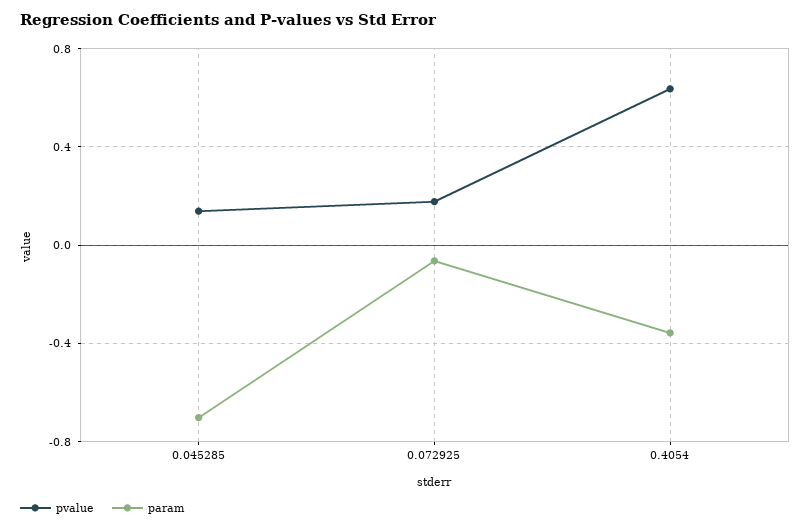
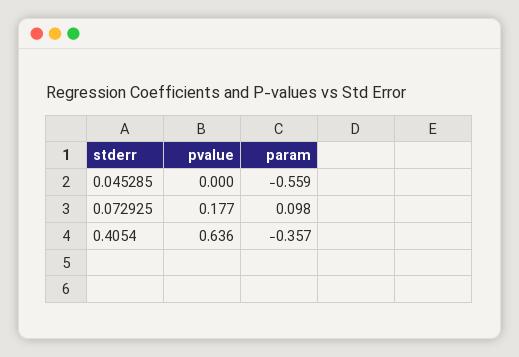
pvalue, 0.045285: 0.15 -> 0
param, 0.045285: -0.7 -> -0.559
param, 0.072925: -0.05 -> 0.098

